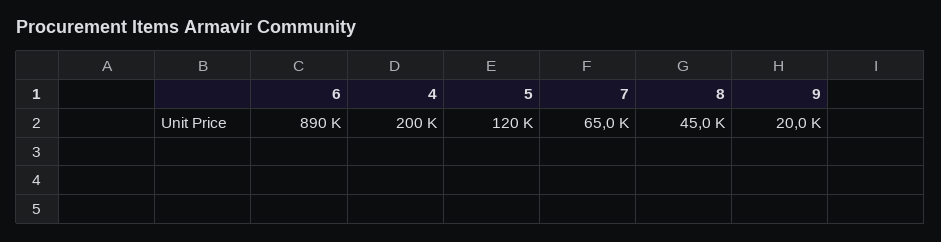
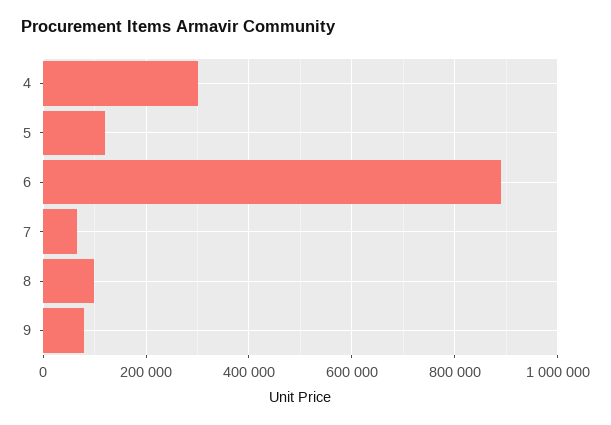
4: 200000 -> 300000
8: 45000 -> 100000
9: 20000 -> 80000

